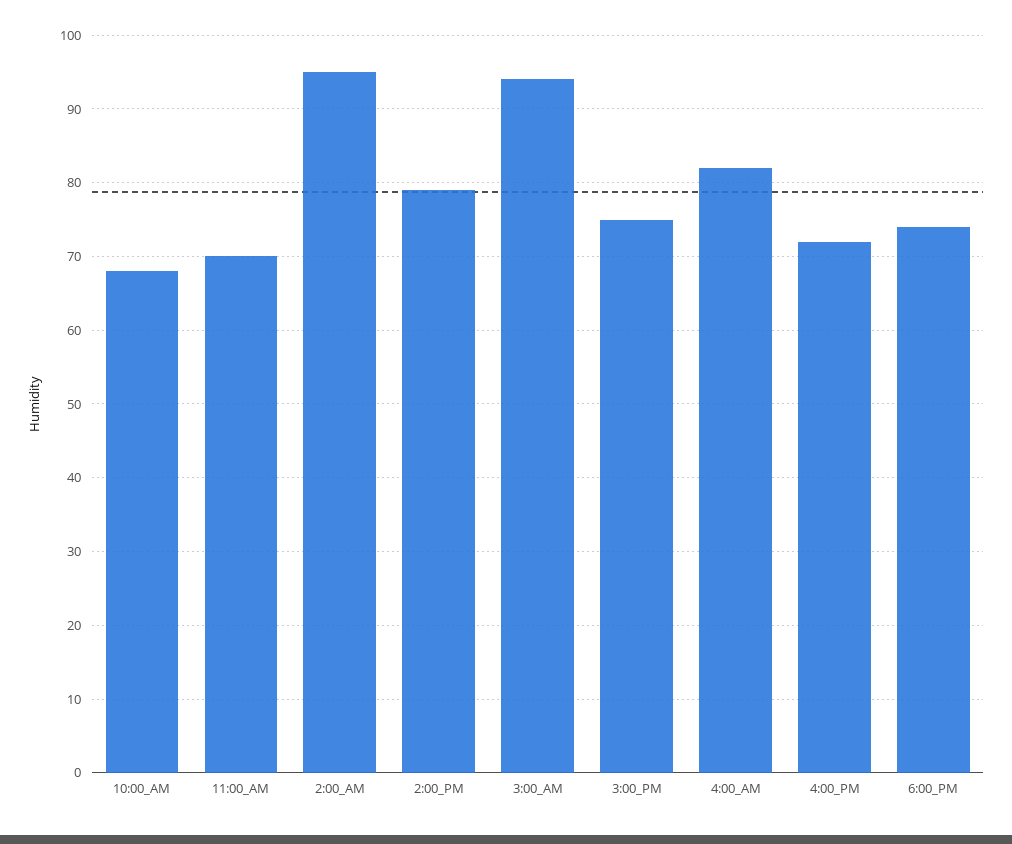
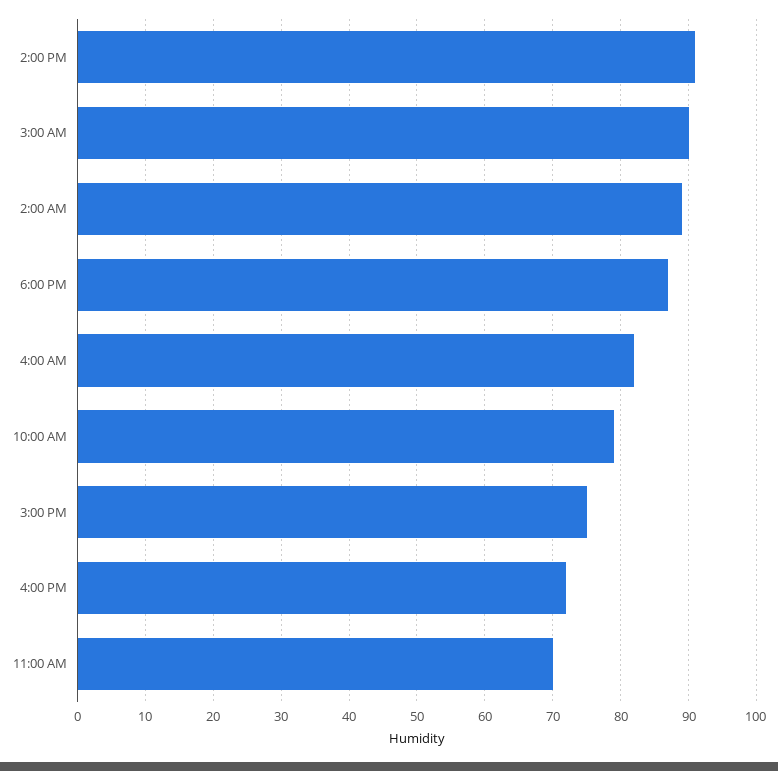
10:00_AM: 68 -> 79
2:00_AM: 95 -> 89
2:00_PM: 79 -> 91
3:00_AM: 94 -> 90
6:00_PM: 74 -> 87

